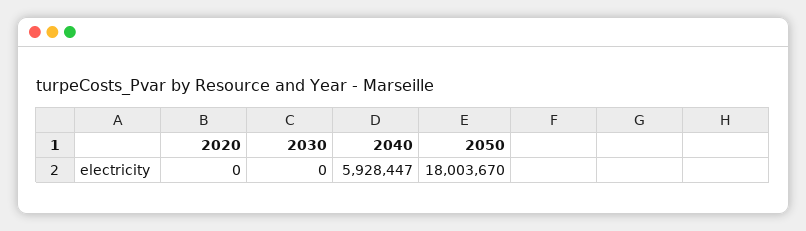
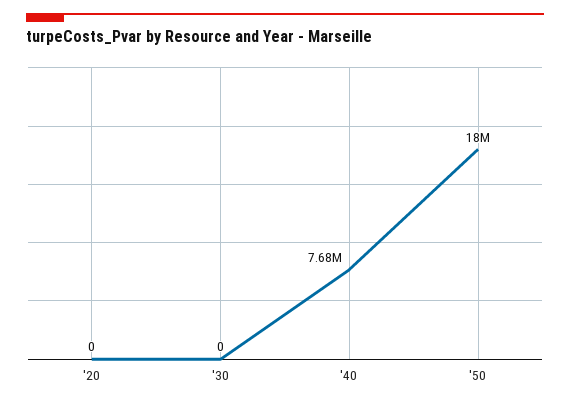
2040: 5928447 -> 7680000

